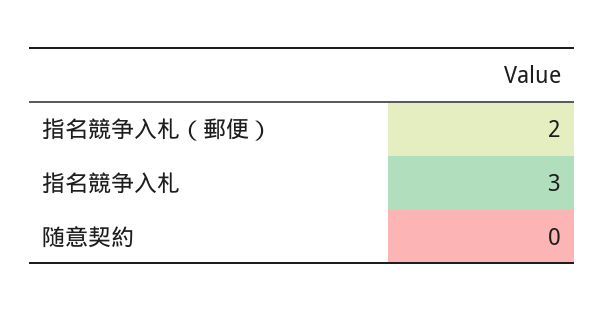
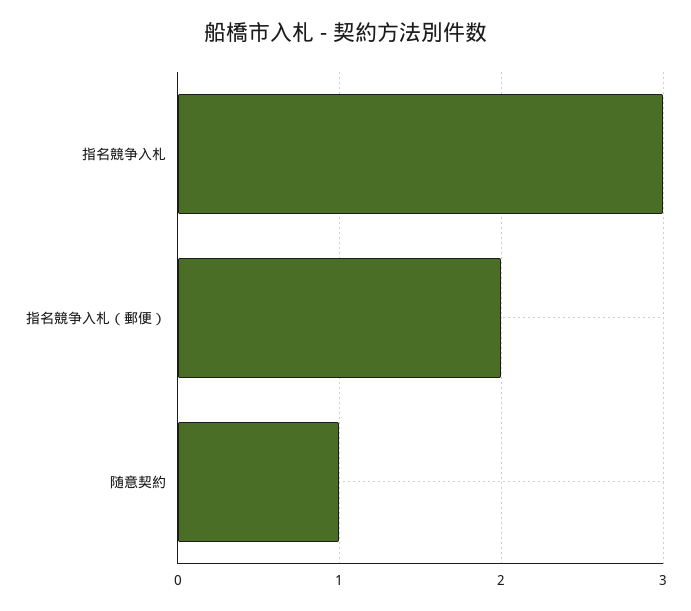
随意契約: 0 -> 1

